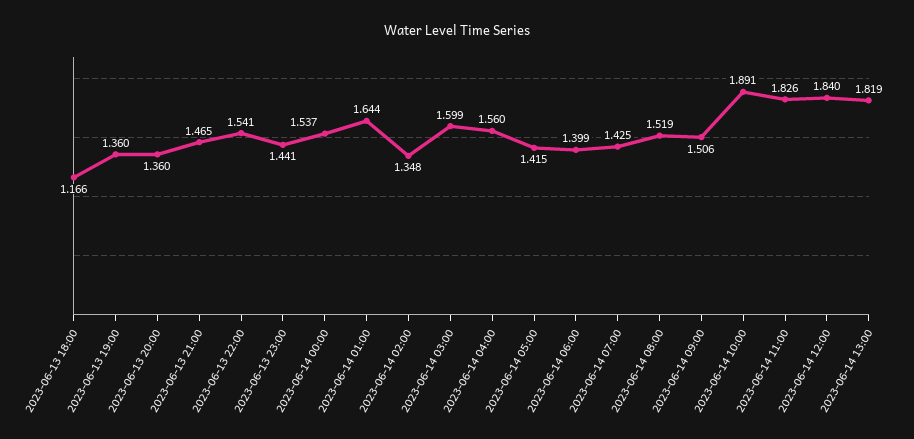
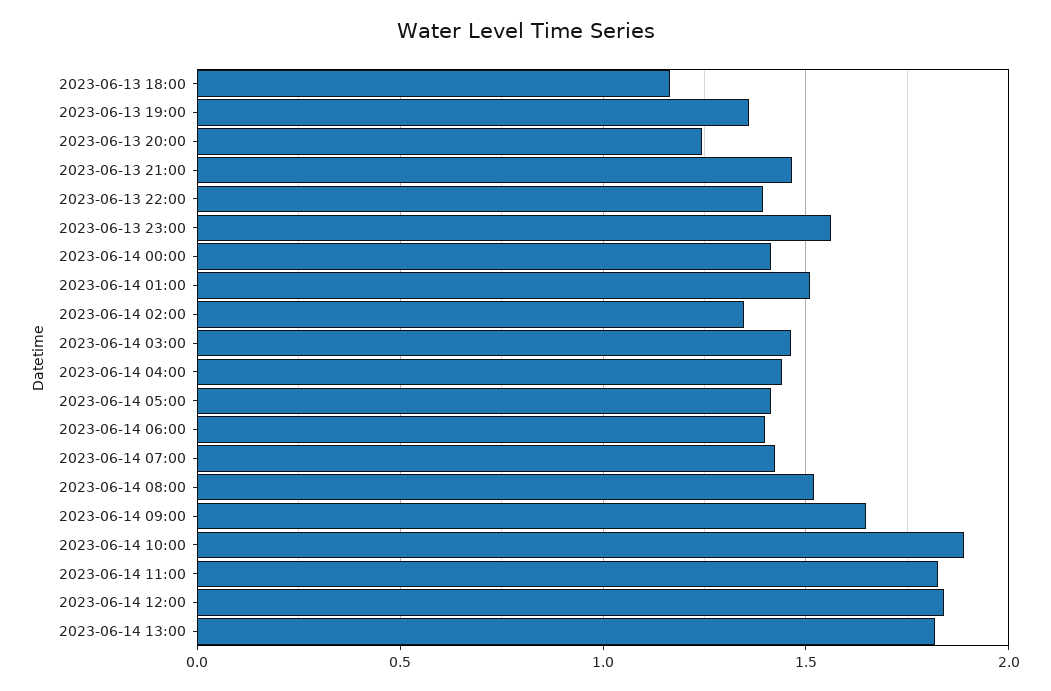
2023-06-13 20:00: 1.36 -> 1.25
2023-06-13 22:00: 1.541 -> 1.4
2023-06-13 23:00: 1.441 -> 1.55
2023-06-14 00:00: 1.537 -> 1.4
2023-06-14 01:00: 1.644 -> 1.5
2023-06-14 03:00: 1.599 -> 1.45
2023-06-14 04:00: 1.56 -> 1.45
2023-06-14 09:00: 1.506 -> 1.65

